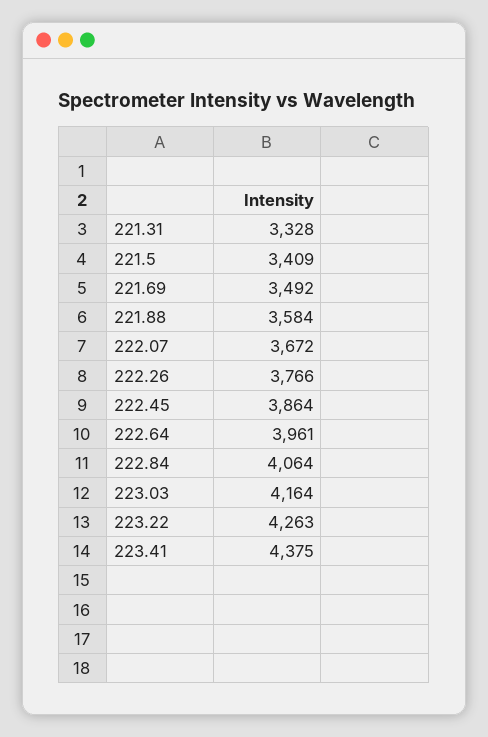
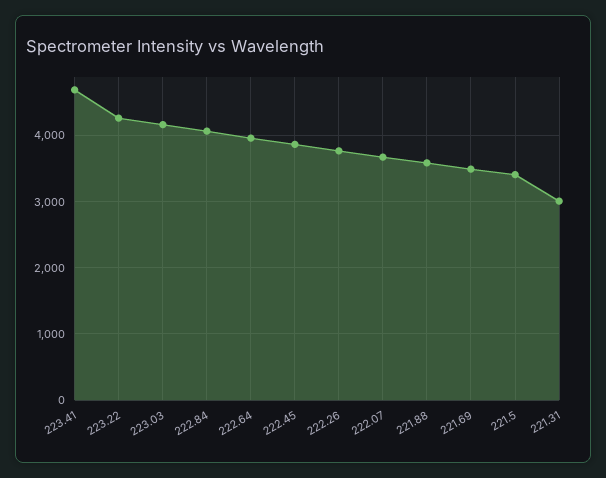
221.31: 3328 -> 3000
223.41: 4375 -> 4700

